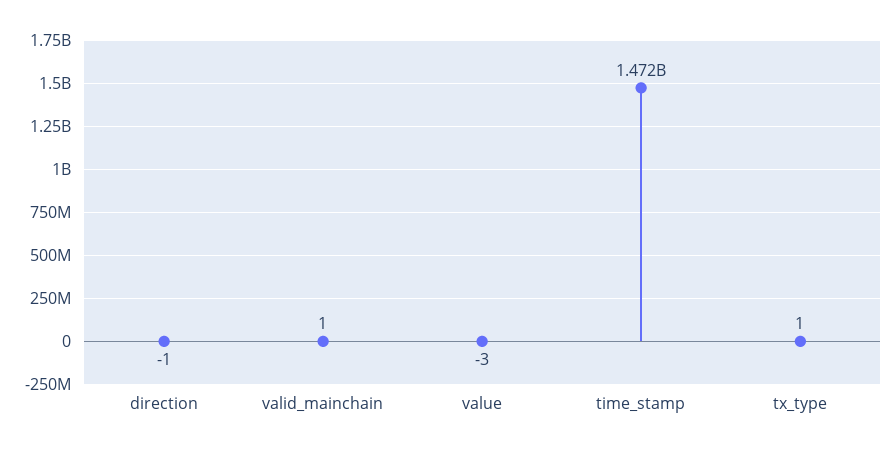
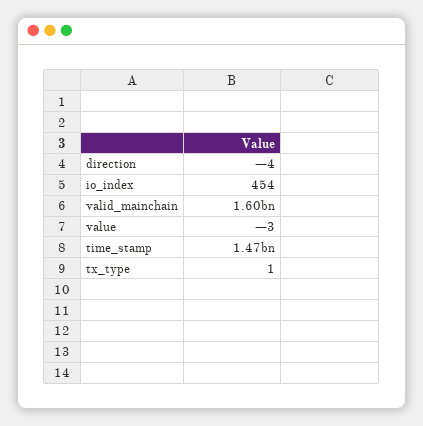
direction: -1 -> -4
valid_mainchain: 1 -> 1600000000
io_index: none -> 454

